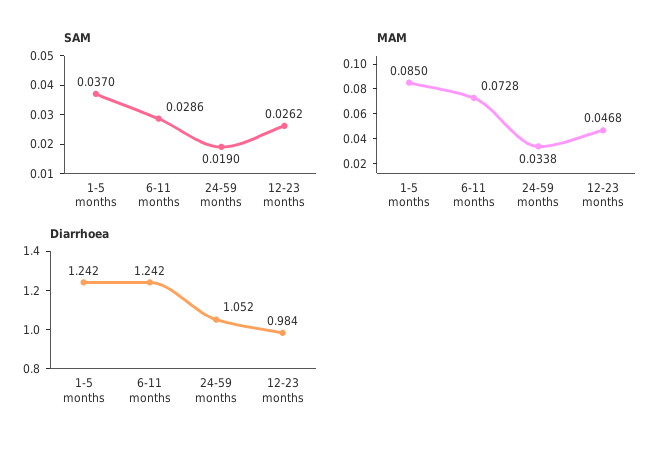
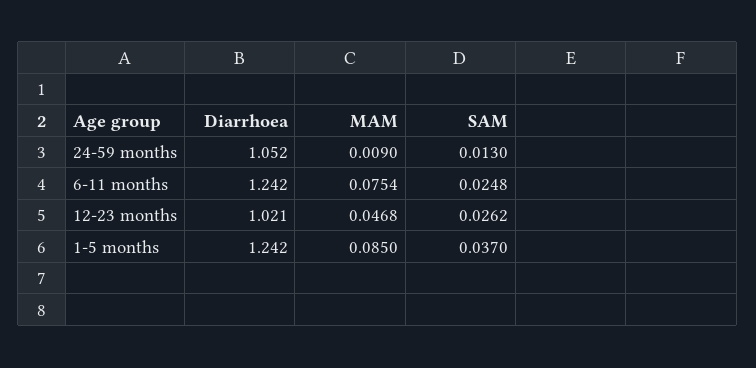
SAM, 6-11 months: 0.0286 -> 0.0248
SAM, 24-59 months: 0.019 -> 0.013
MAM, 6-11 months: 0.0728 -> 0.0754
MAM, 24-59 months: 0.0338 -> 0.009
Diarrhoea, 12-23 months: 0.984 -> 1.021

